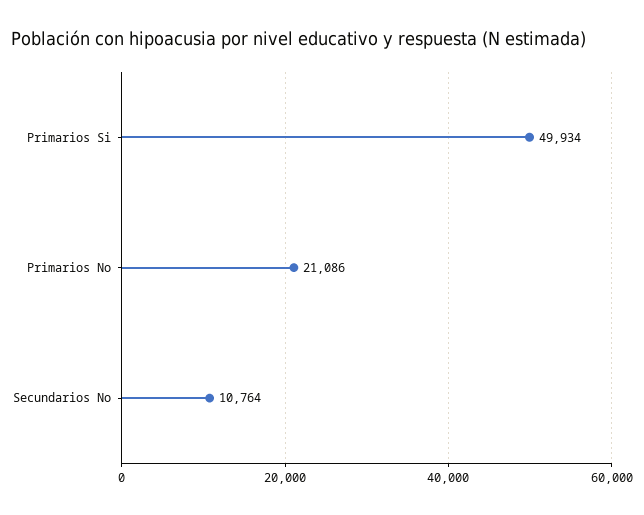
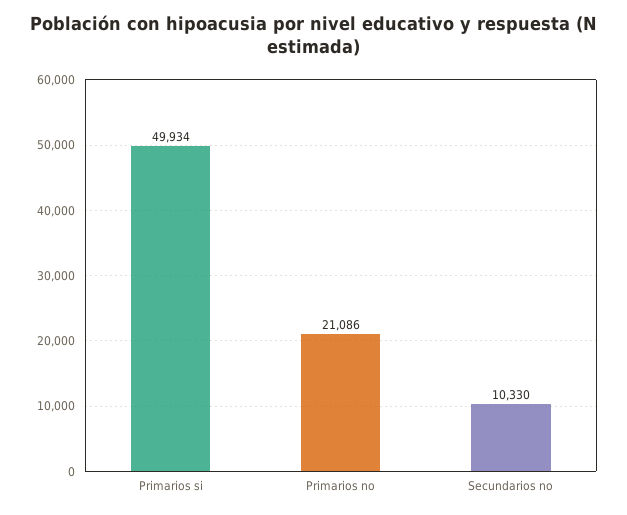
Secundarios No: 10764 -> 10330

